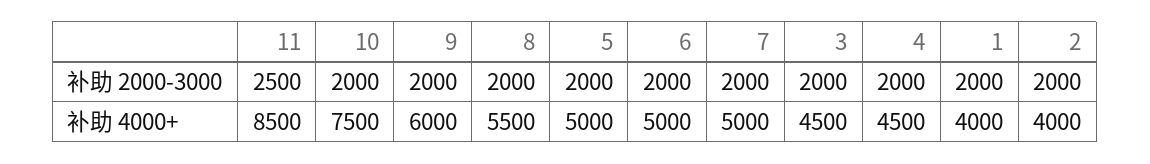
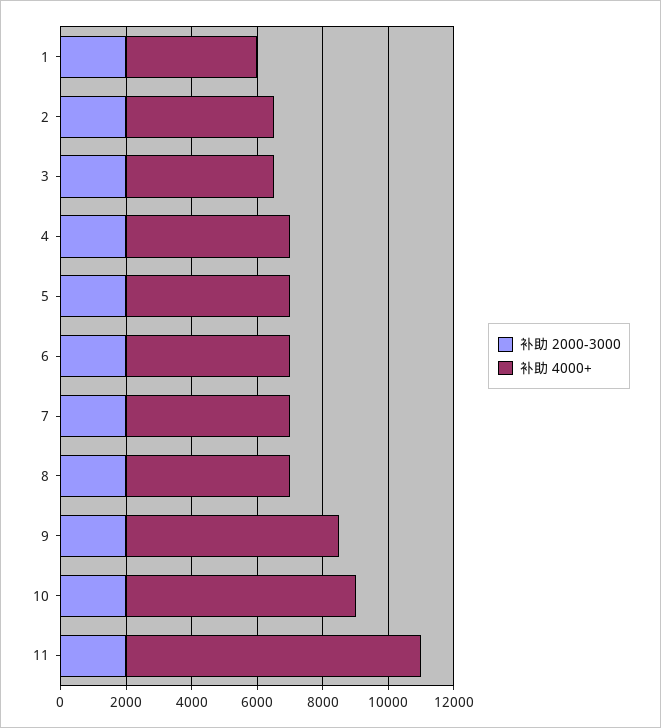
补助 2000-3000, 11: 2500 -> 2000
补助 4000+, 11: 8500 -> 9000
补助 4000+, 10: 7500 -> 7000
补助 4000+, 9: 6000 -> 6500
补助 4000+, 8: 5500 -> 5000
补助 4000+, 4: 4500 -> 5000
补助 4000+, 2: 4000 -> 4500

